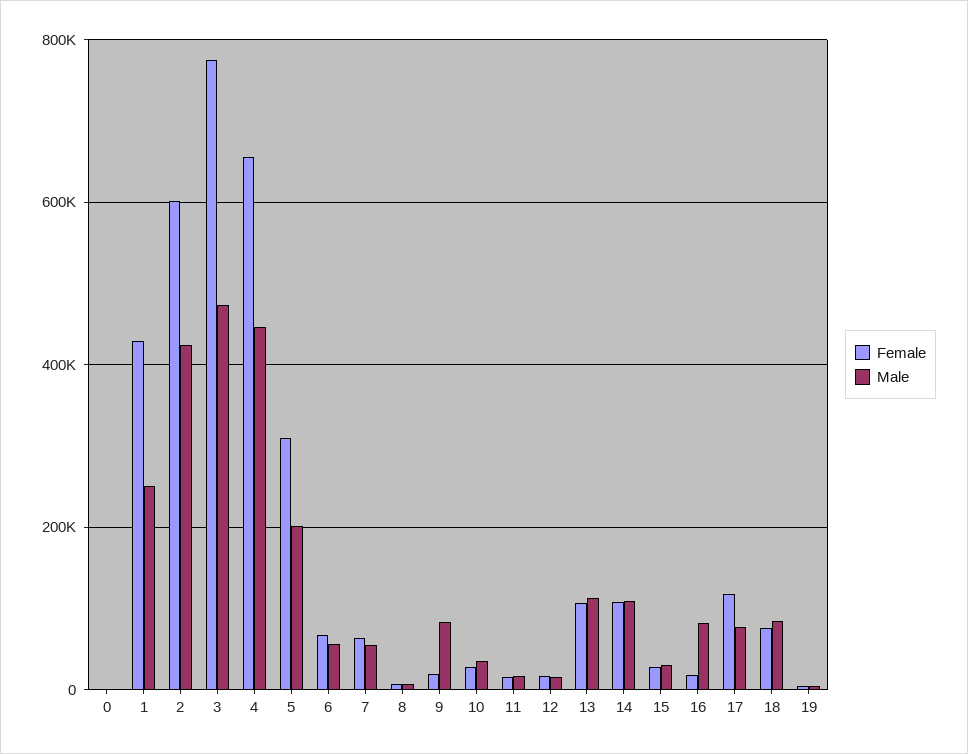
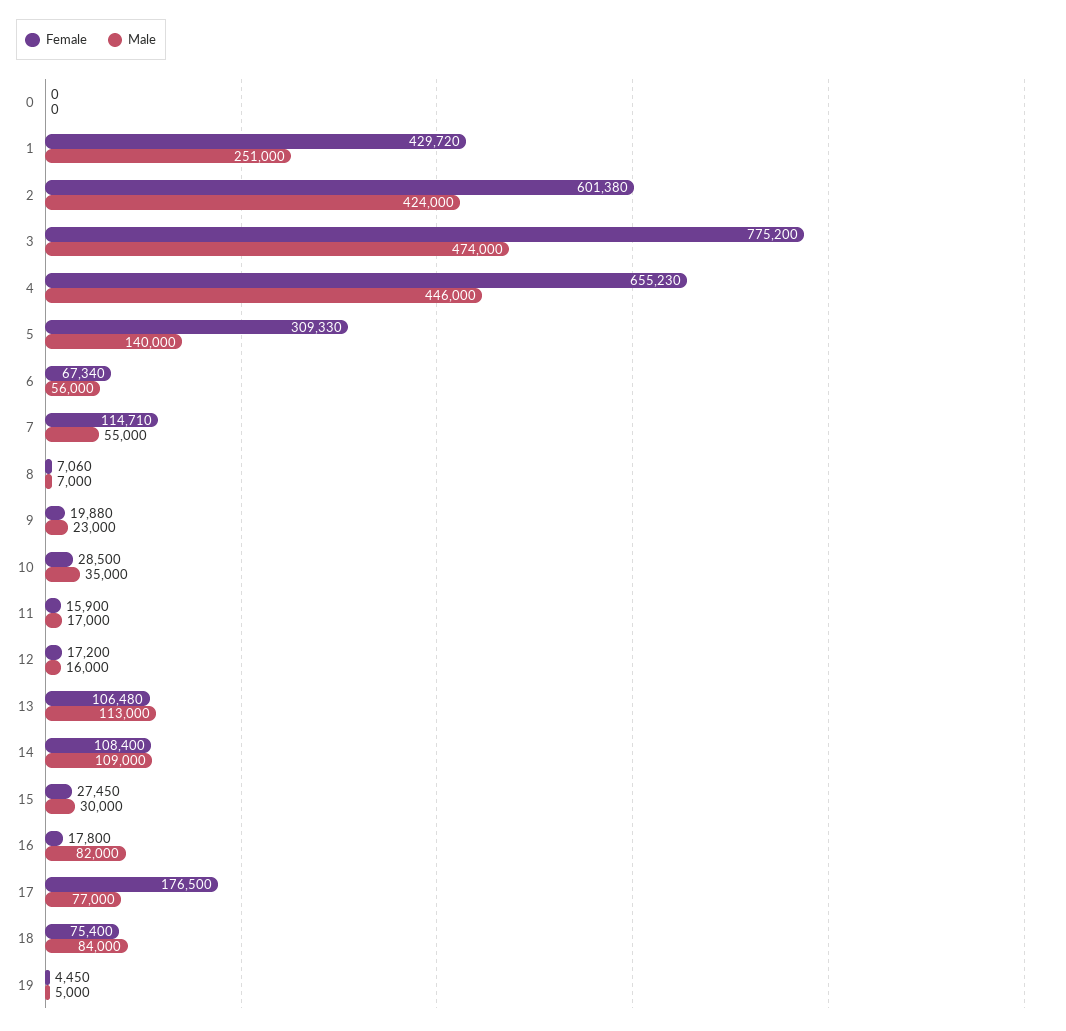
Male, 5: 200000 -> 140000
Female, 7: 60000 -> 114710
Male, 9: 80000 -> 23000
Female, 17: 120000 -> 176500

